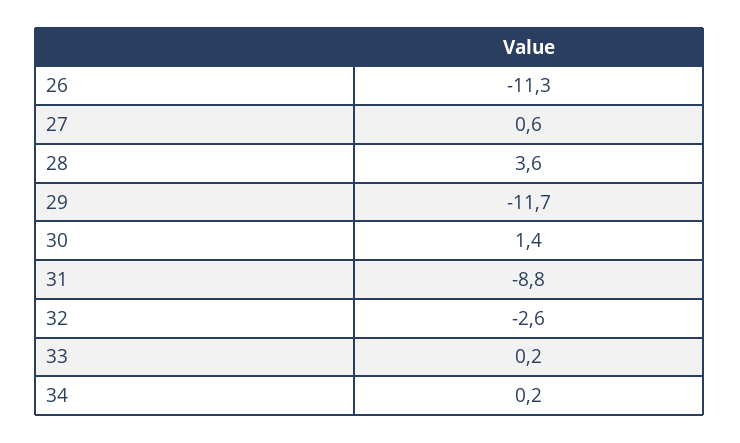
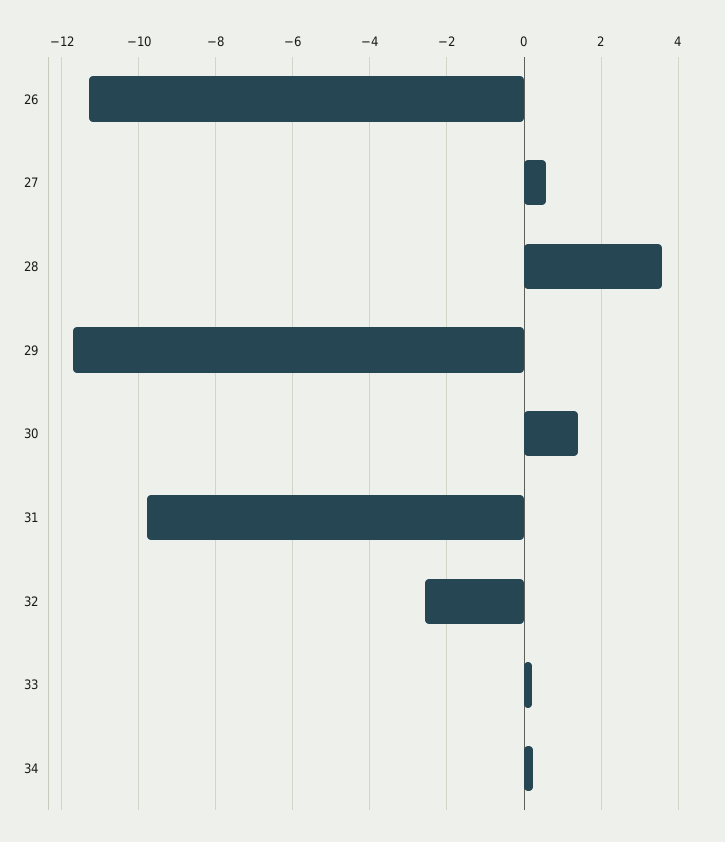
31: -8.8 -> -9.8

